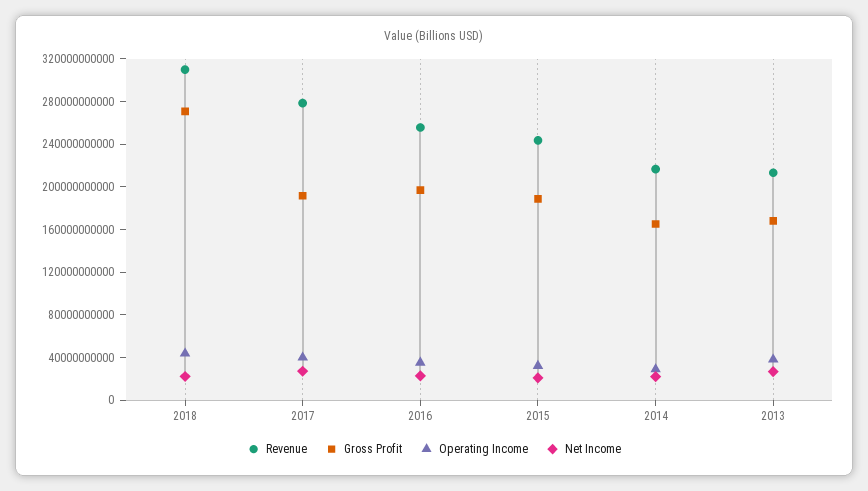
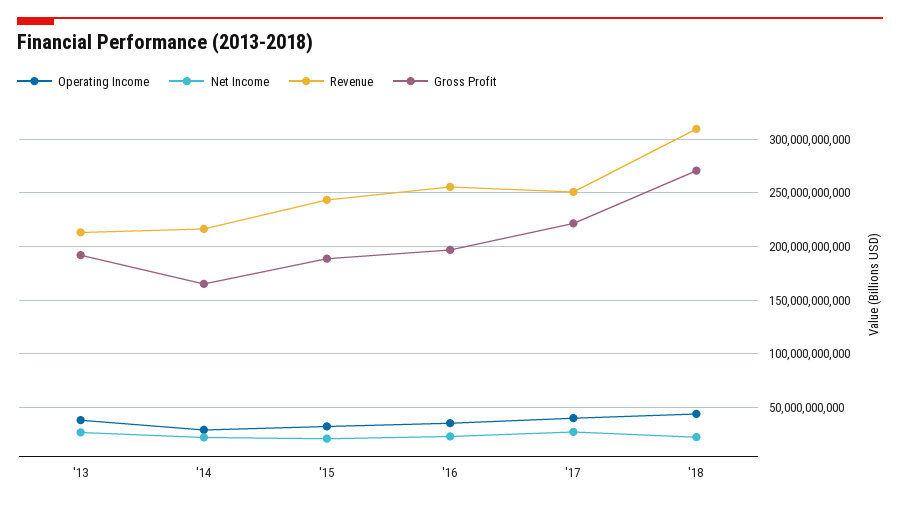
Revenue, 2017: 280000000000 -> 250000000000
Gross Profit, 2017: 190000000000 -> 220000000000
Gross Profit, 2013: 170000000000 -> 190000000000

